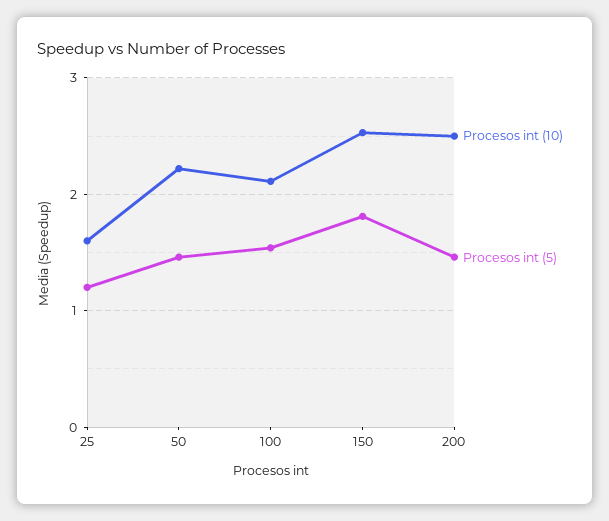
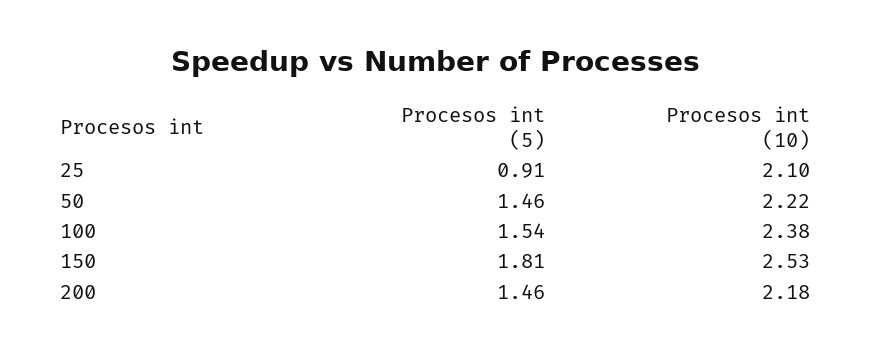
Procesos int (10), 25: 1.6 -> 2.1
Procesos int (5), 25: 1.2 -> 0.91
Procesos int (10), 100: 2.1 -> 2.38
Procesos int (10), 200: 2.5 -> 2.18

